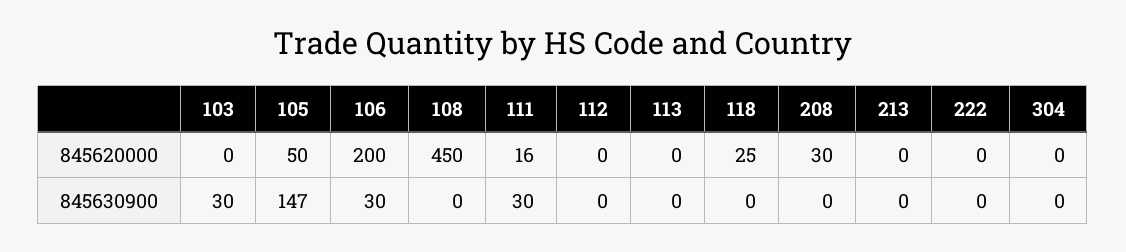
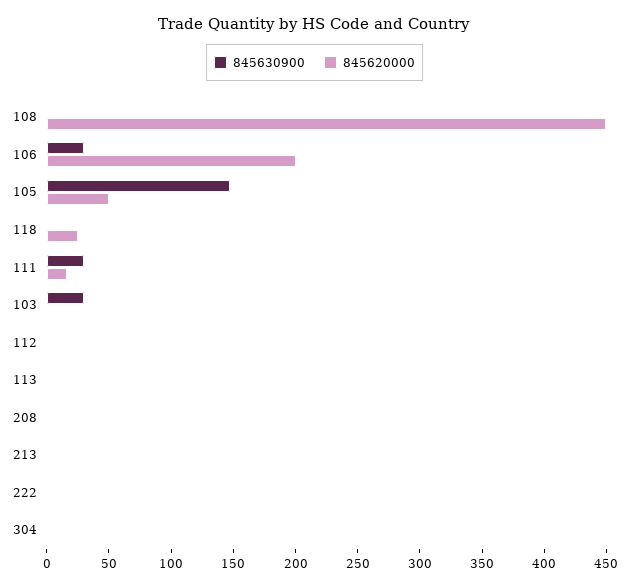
845620000, 208: 30 -> 0

